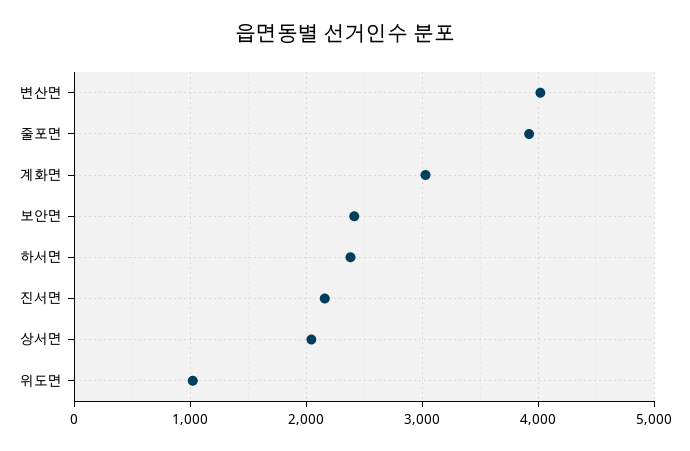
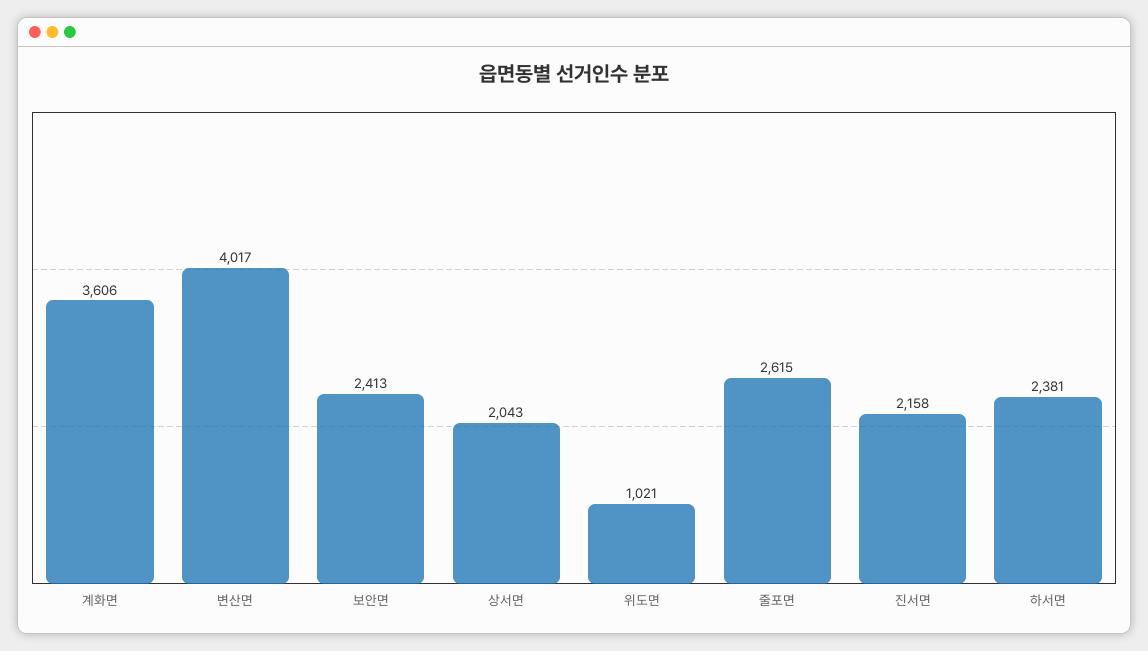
줄포면: 3900 -> 2615
계화면: 3000 -> 3606

